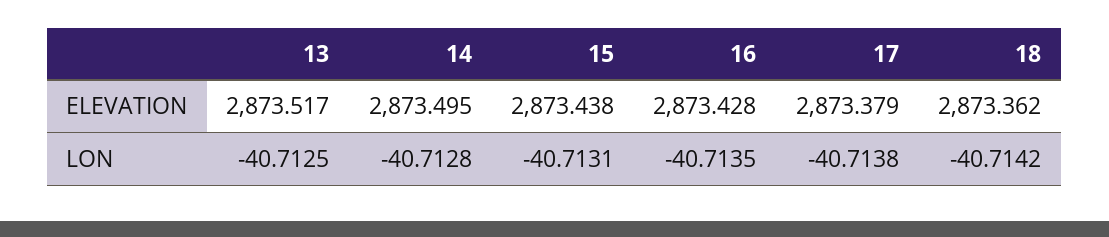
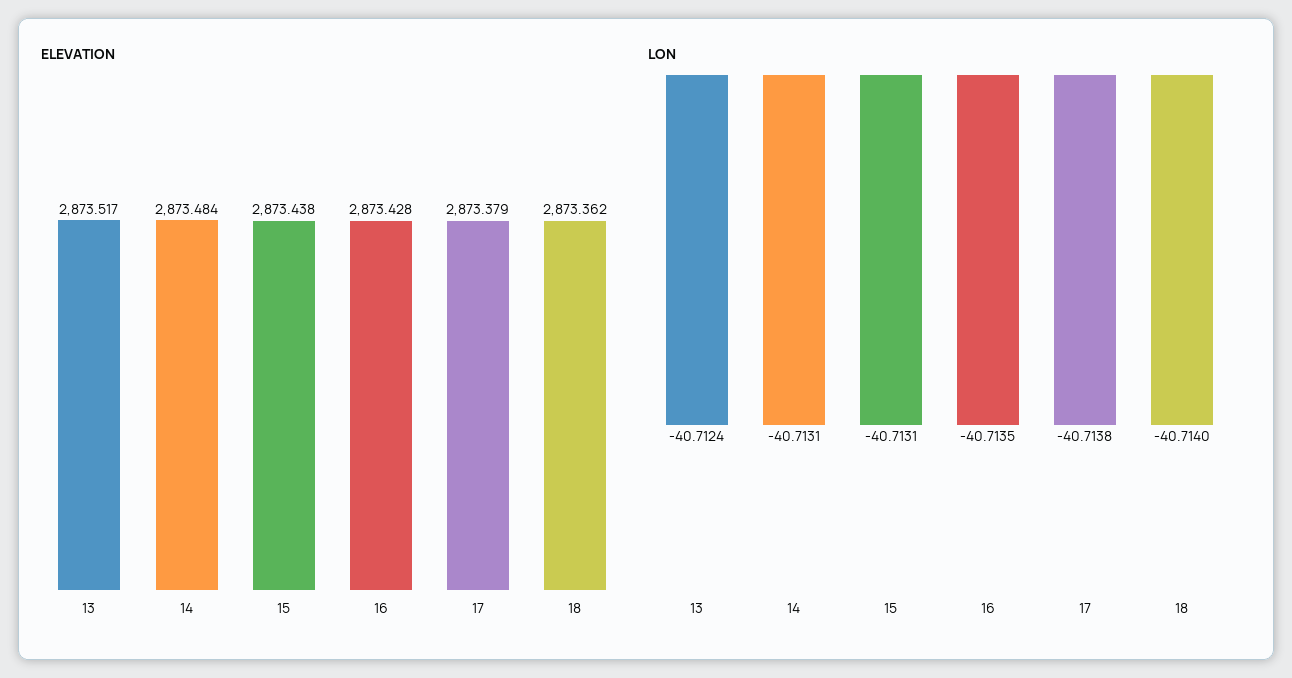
ELEVATION, 14: 2873.495 -> 2873.484
LON, 13: -40.7125 -> -40.7124
LON, 14: -40.7128 -> -40.7131
LON, 18: -40.7142 -> -40.714

